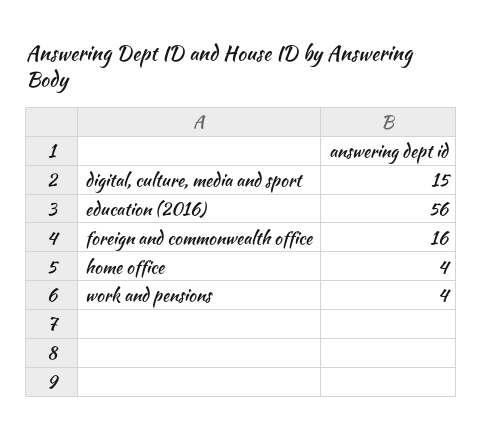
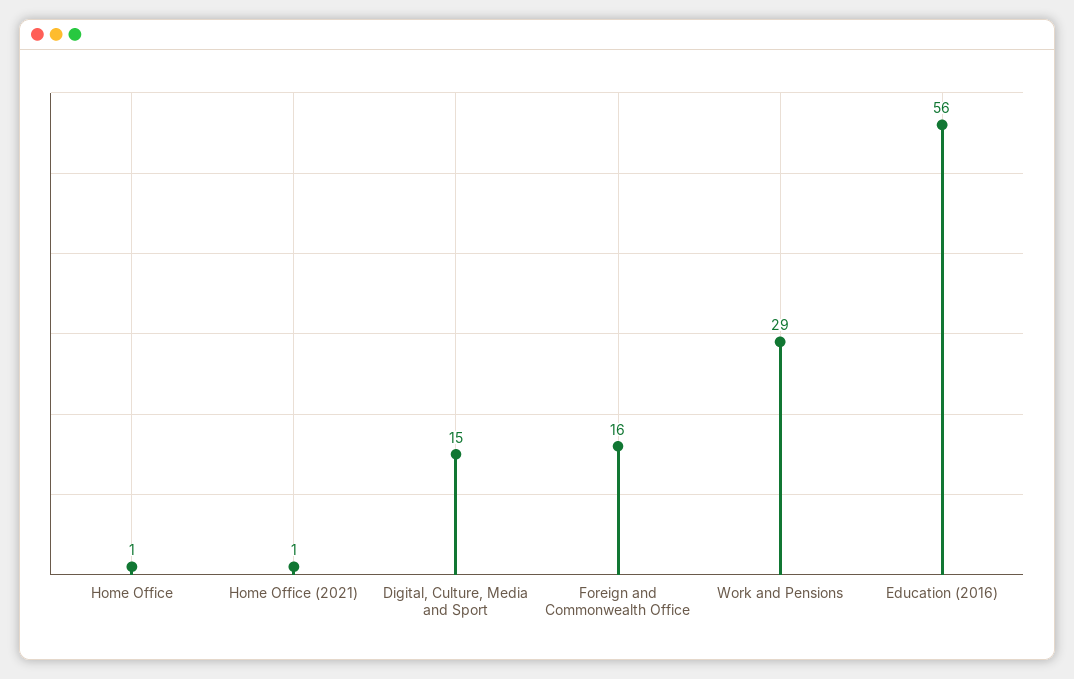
home office: 4 -> 1
work and pensions: 4 -> 29
Home Office (2021): none -> 1

